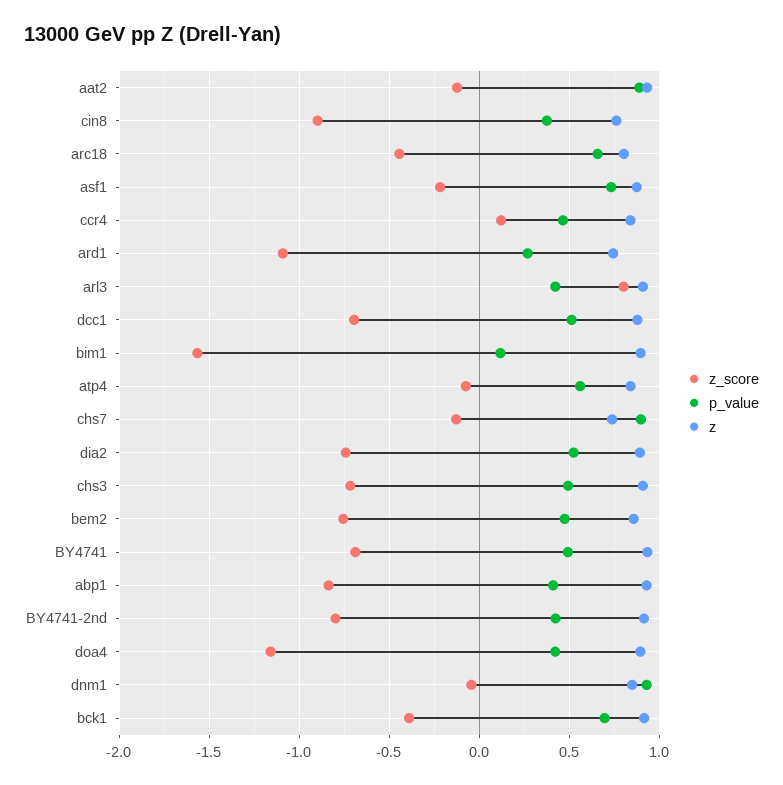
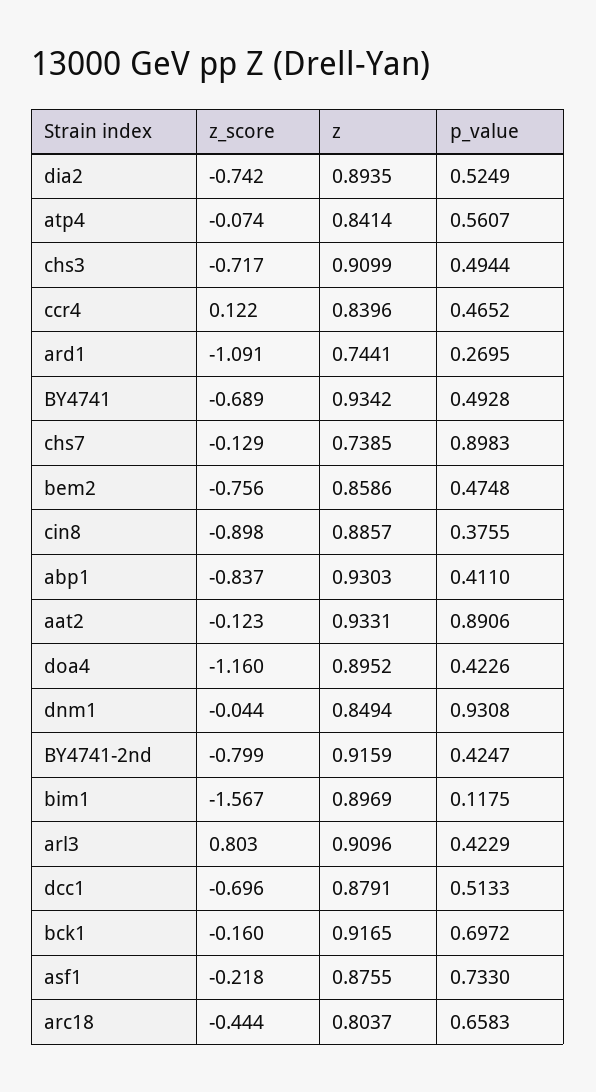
z, cin8: 0.75 -> 0.8857
z_score, bck1: -0.4 -> -0.16

